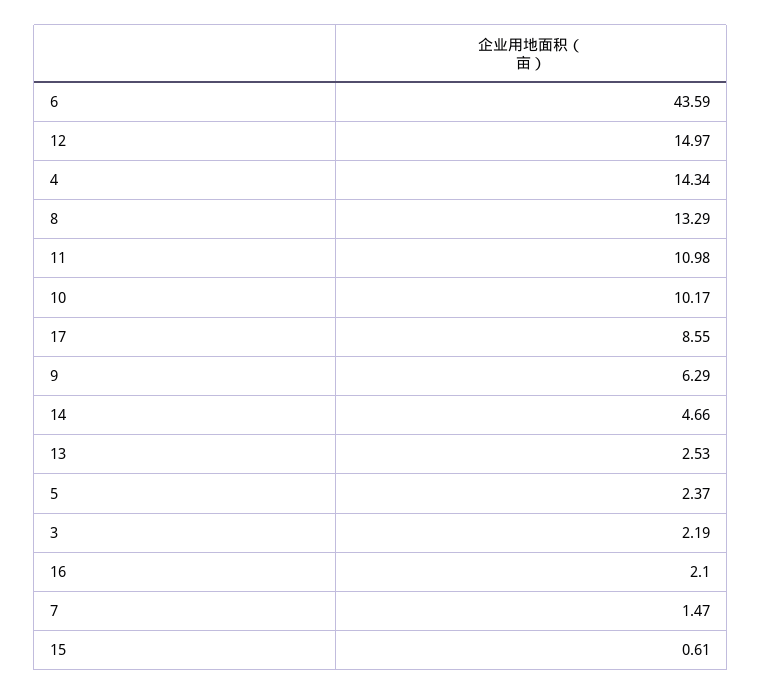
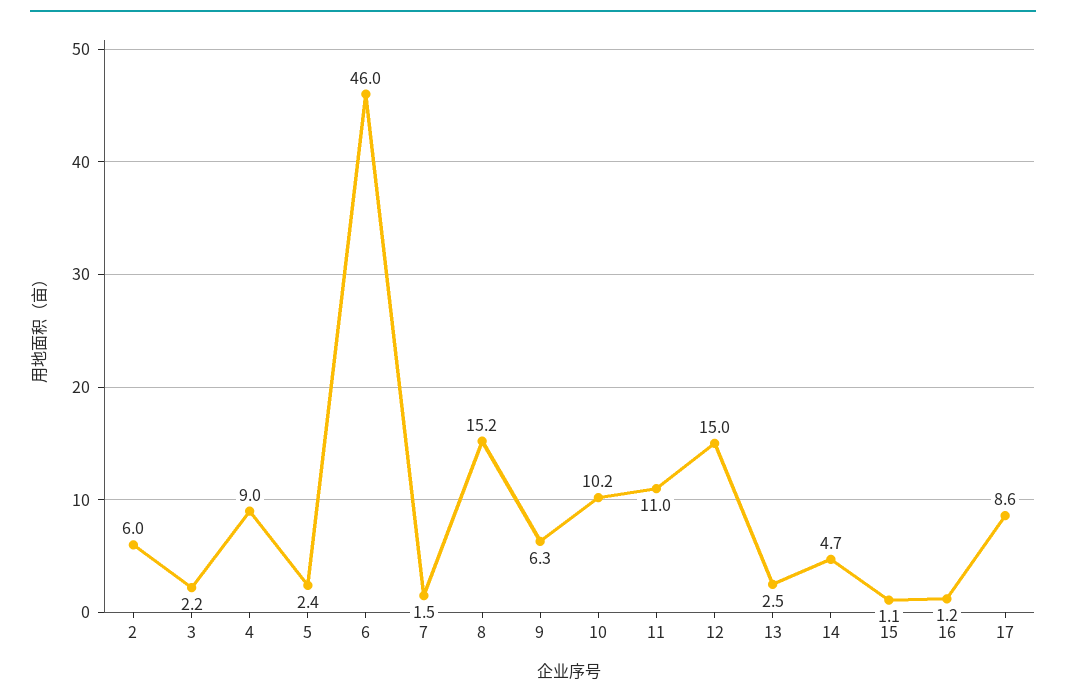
6: 43.59 -> 46
4: 14.34 -> 9
8: 13.29 -> 15.2
16: 2.1 -> 1.2
15: 0.61 -> 1.1
2: none -> 6

